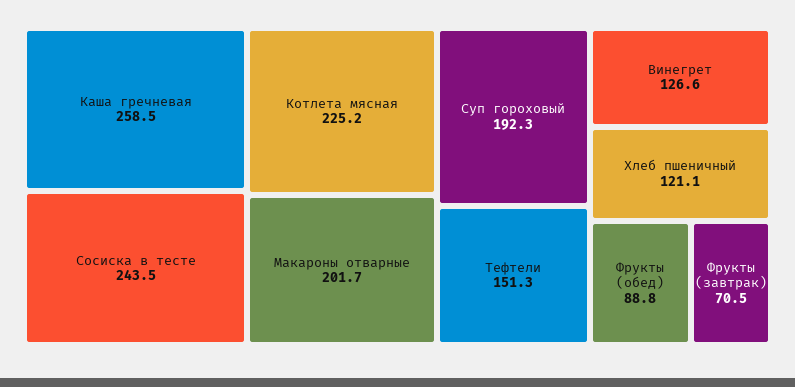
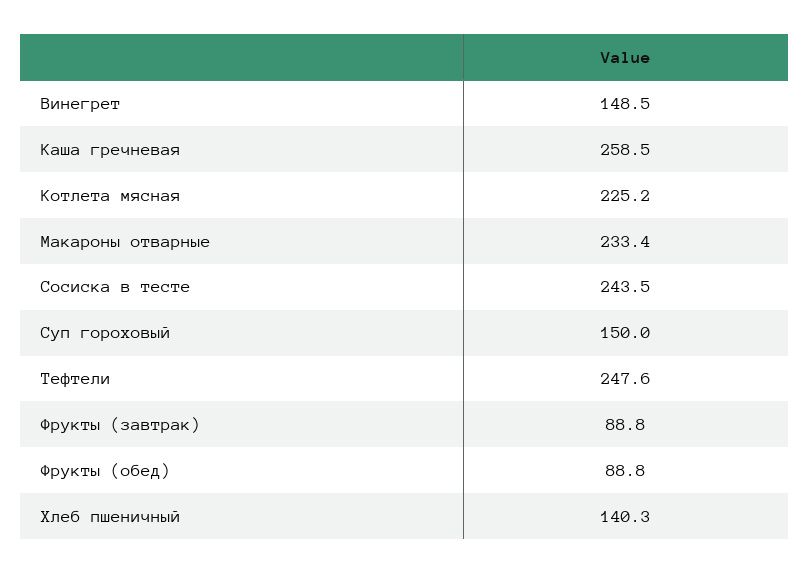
Макароны отварные: 201.7 -> 233.4
Суп гороховый: 192.3 -> 150
Тефтели: 151.3 -> 247.6
Винегрет: 126.6 -> 148.5
Хлеб пшеничный: 121.1 -> 140.3
Фрукты (завтрак): 70.5 -> 88.8

